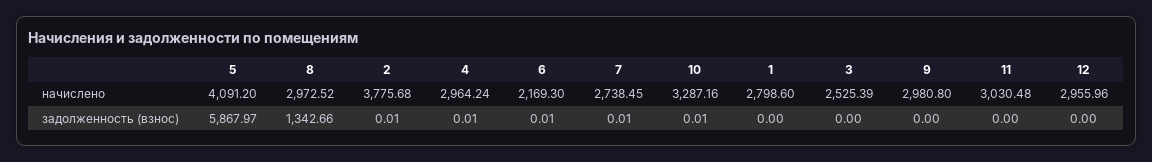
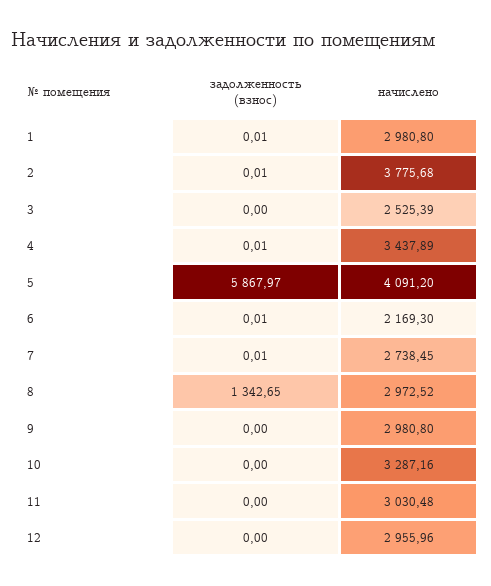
4, начислено: 2964.24 -> 3437.89
1, начислено: 2798.6 -> 2980.8
8, задолженность (взнос): 1342.66 -> 1342.65
10, задолженность (взнос): 0.01 -> 0
1, задолженность (взнос): 0 -> 0.01

